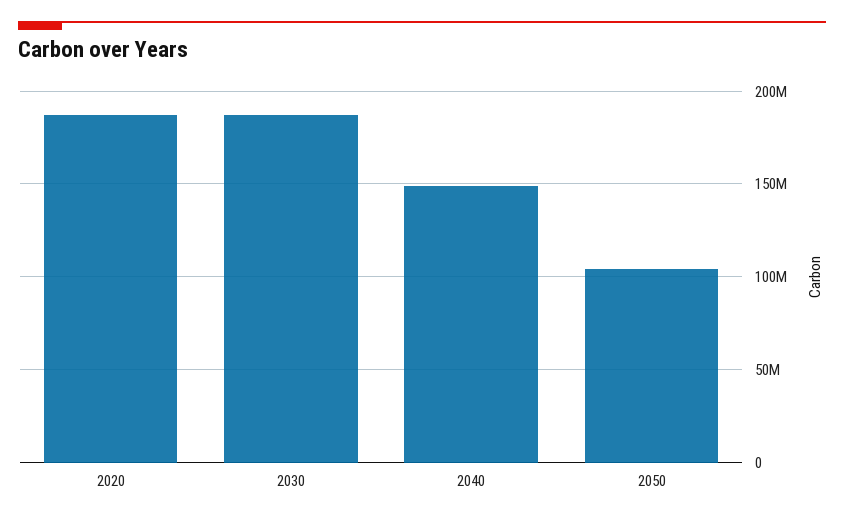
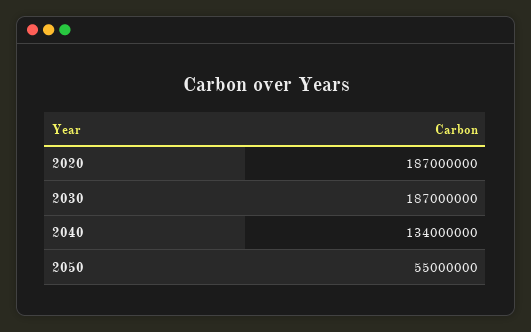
2040: 150000000 -> 134000000
2050: 105000000 -> 55000000

